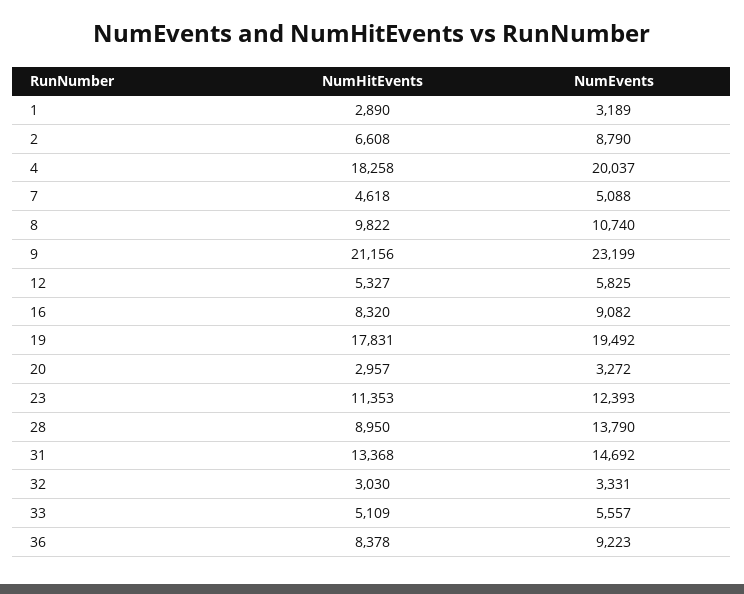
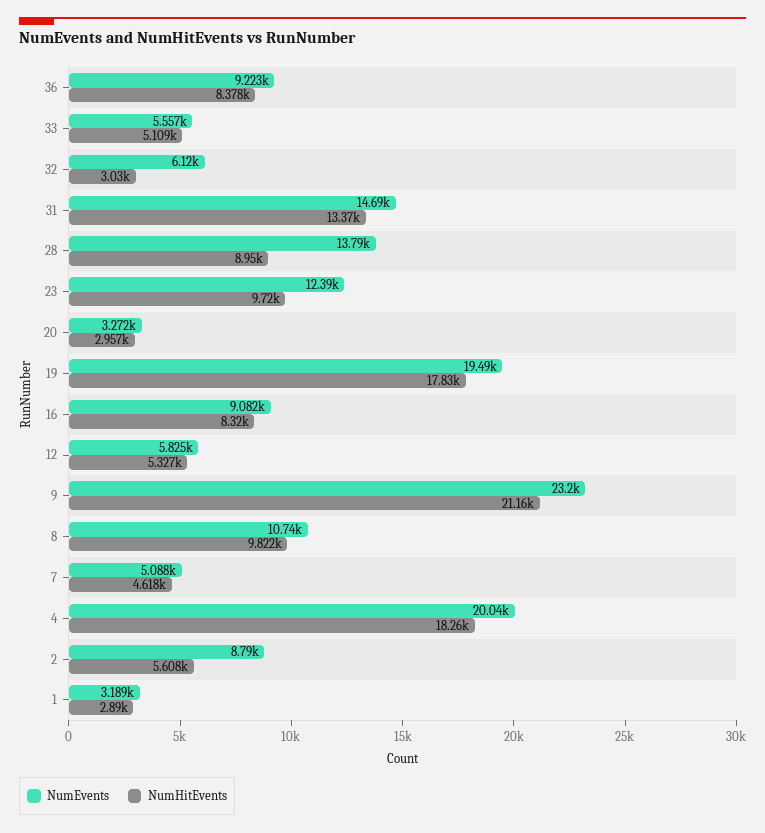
NumHitEvents, 2: 6608 -> 5608
NumHitEvents, 23: 11353 -> 9720
NumEvents, 32: 3331 -> 6120

